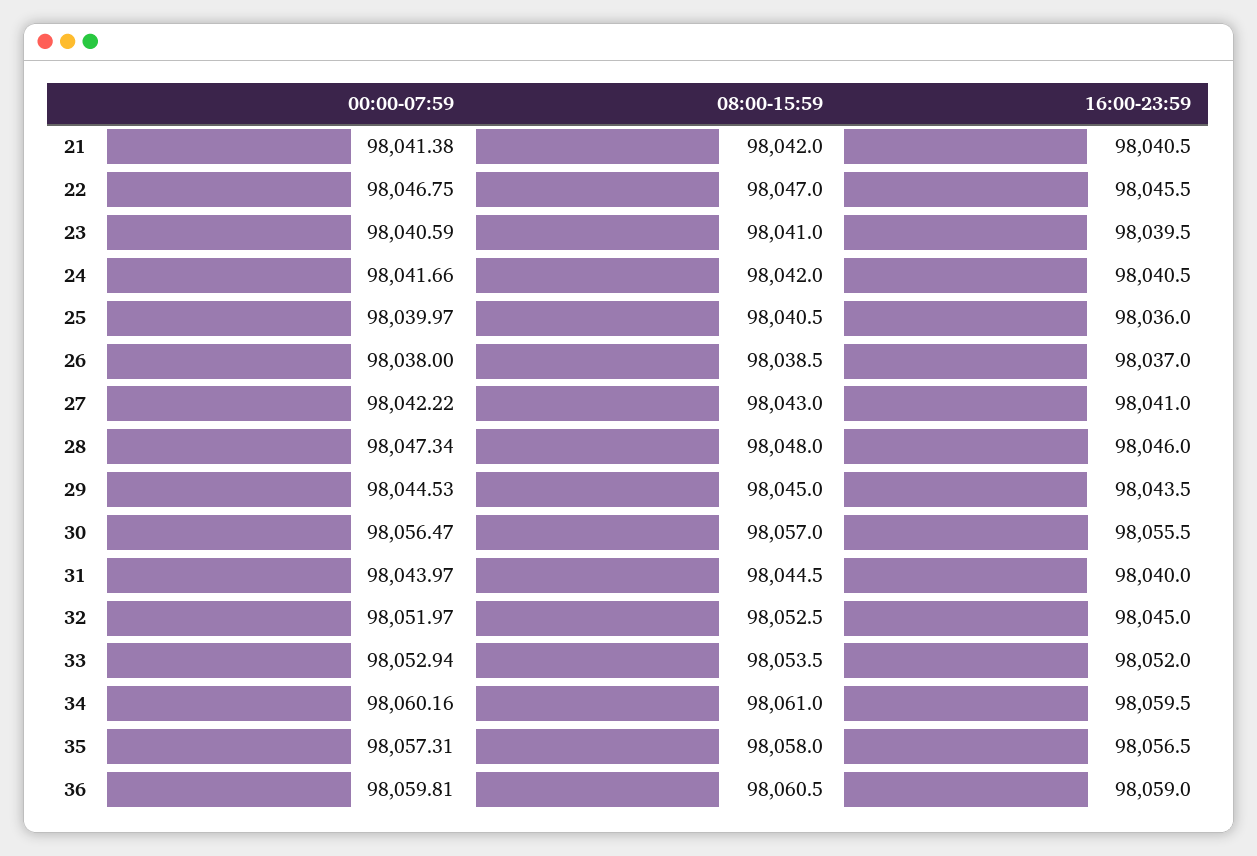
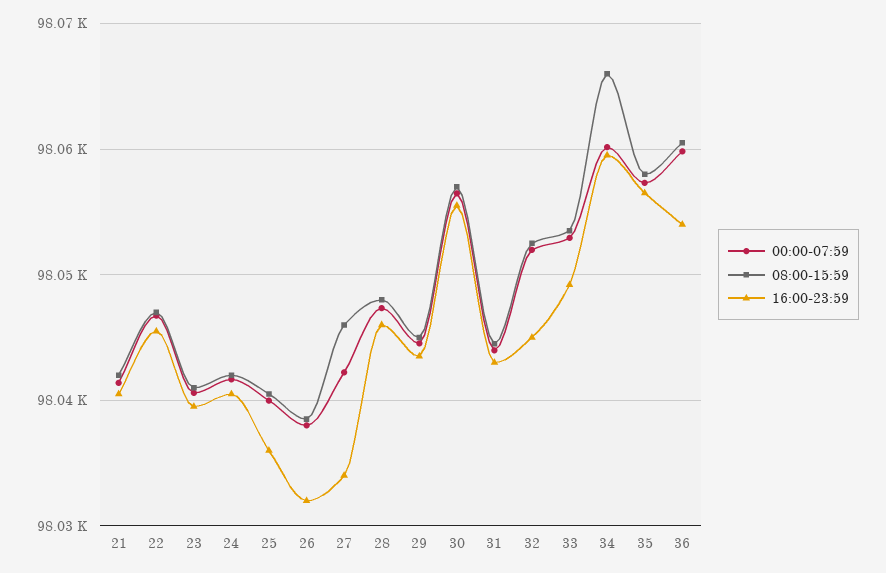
16:00-23:59, 26: 98037 -> 98032
08:00-15:59, 27: 98043 -> 98046
16:00-23:59, 27: 98041 -> 98034
16:00-23:59, 31: 98040 -> 98043
16:00-23:59, 33: 98052 -> 98049
08:00-15:59, 34: 98061 -> 98066
16:00-23:59, 36: 98059 -> 98054

